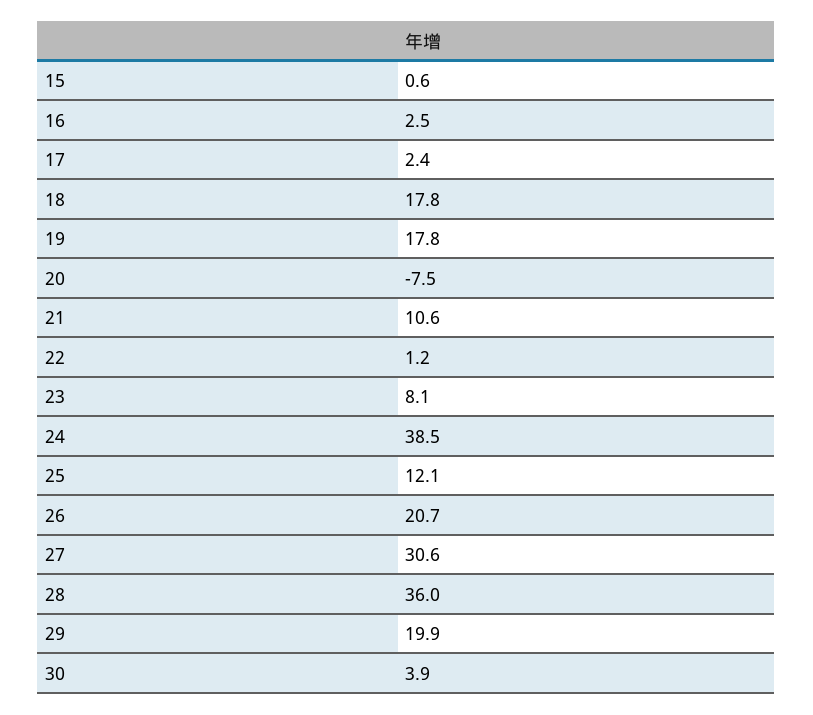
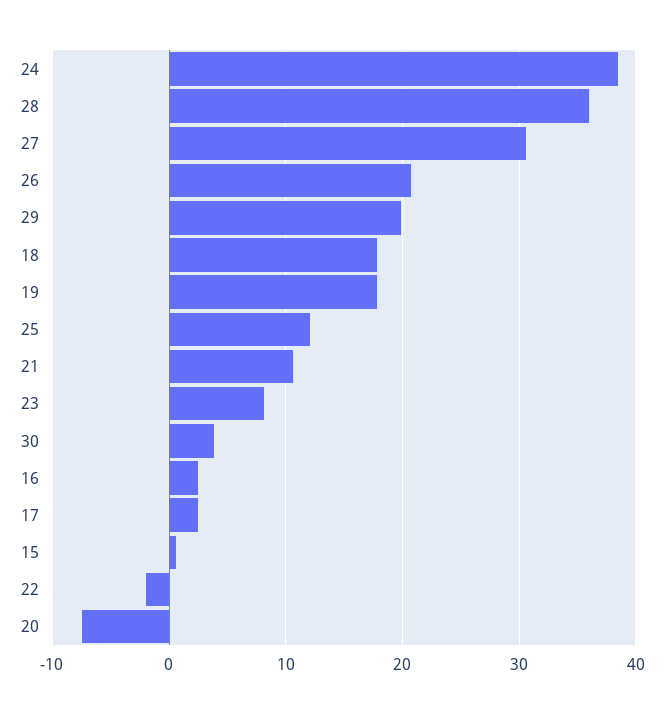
22: 1.2 -> -2

